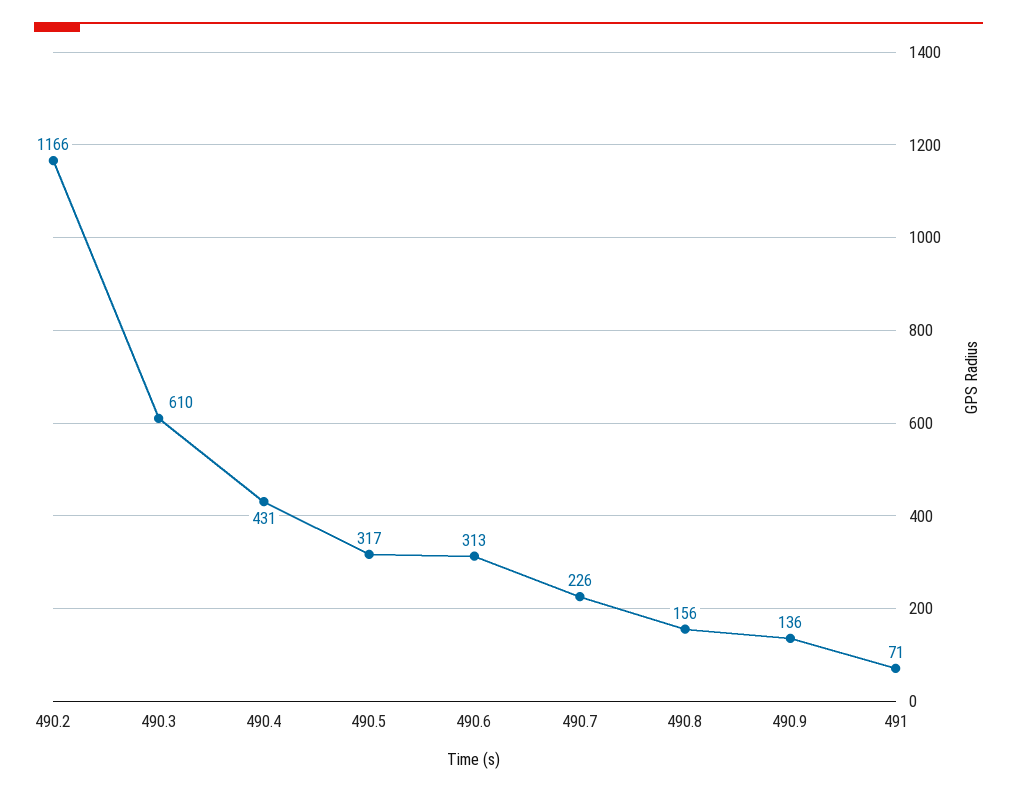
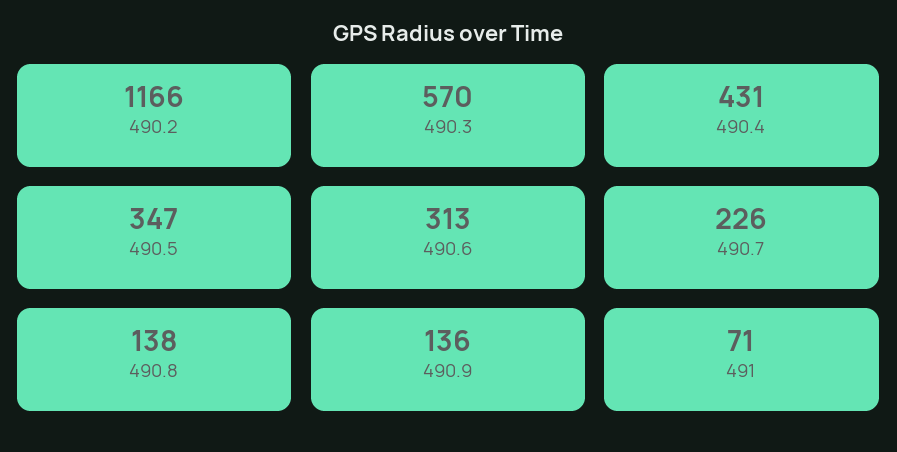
490.3: 610 -> 570
490.5: 317 -> 347
490.8: 156 -> 138

